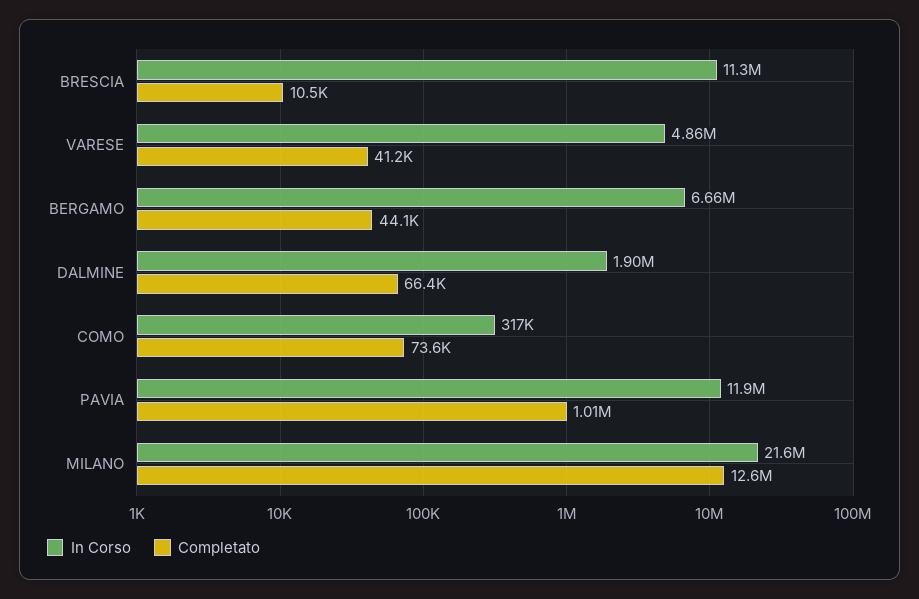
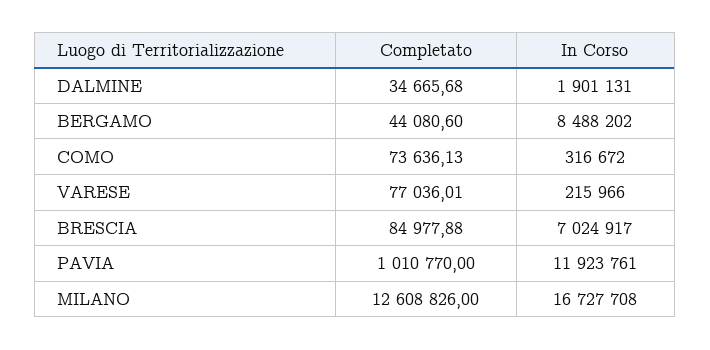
In Corso, BRESCIA: 11300000 -> 7024917
Completato, BRESCIA: 10500 -> 84977.88
In Corso, VARESE: 4860000 -> 215966
Completato, VARESE: 41200 -> 77036.01
In Corso, BERGAMO: 6660000 -> 8488202
Completato, DALMINE: 66400 -> 34665.68
In Corso, MILANO: 21600000 -> 16727708

